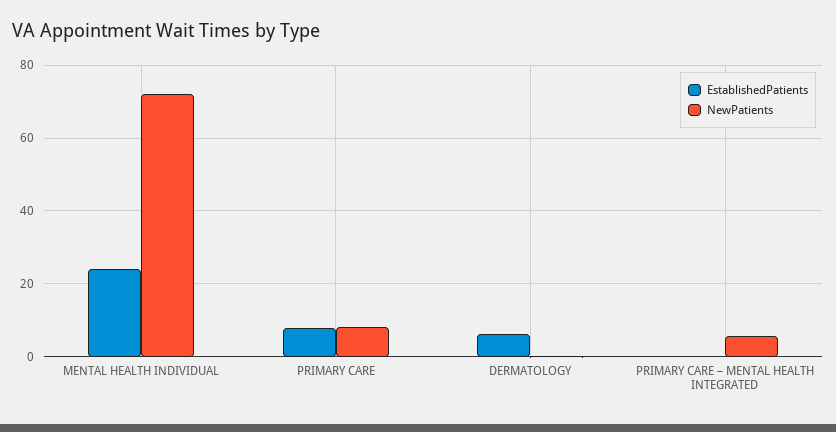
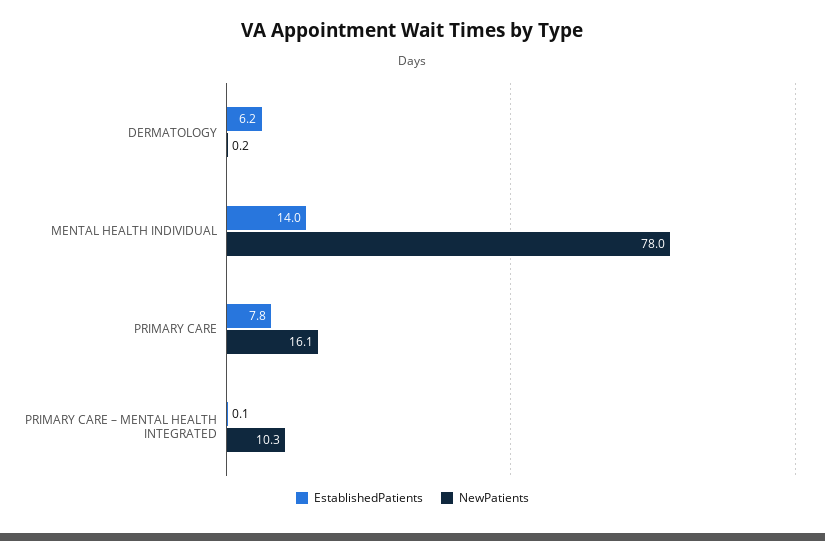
EstablishedPatients, MENTAL HEALTH INDIVIDUAL: 24 -> 14
NewPatients, MENTAL HEALTH INDIVIDUAL: 72 -> 78
NewPatients, PRIMARY CARE: 8 -> 16.1
NewPatients, PRIMARY CARE – MENTAL HEALTH INTEGRATED: 6 -> 10.3

